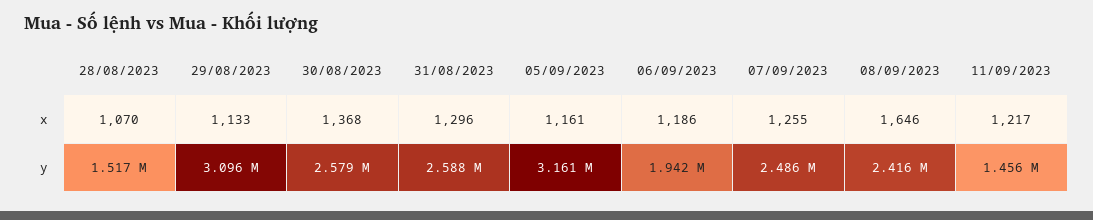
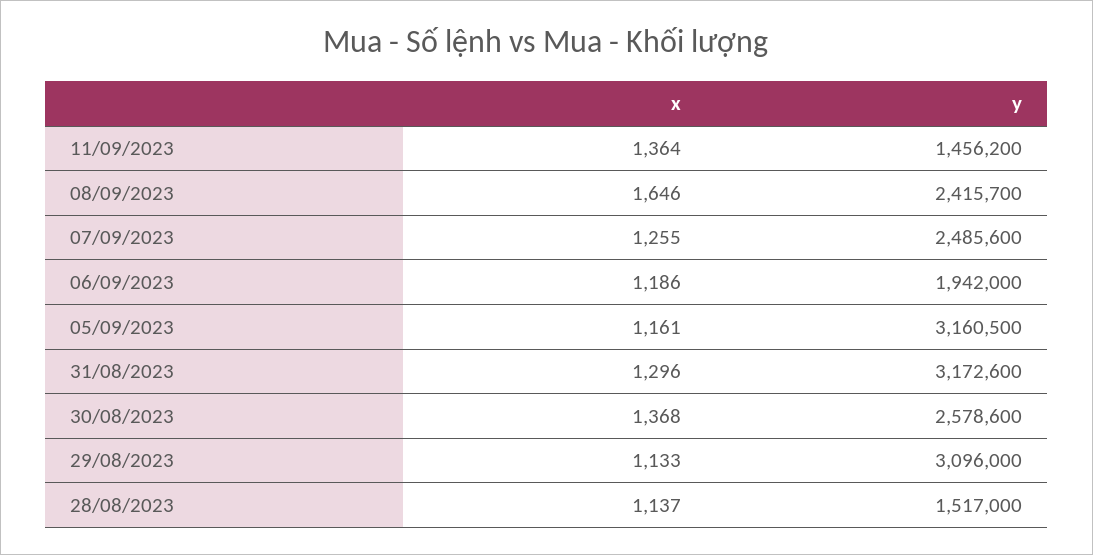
28/08/2023, x: 1070 -> 1137
11/09/2023, x: 1217 -> 1364
31/08/2023, y: 2588000 -> 3172600

